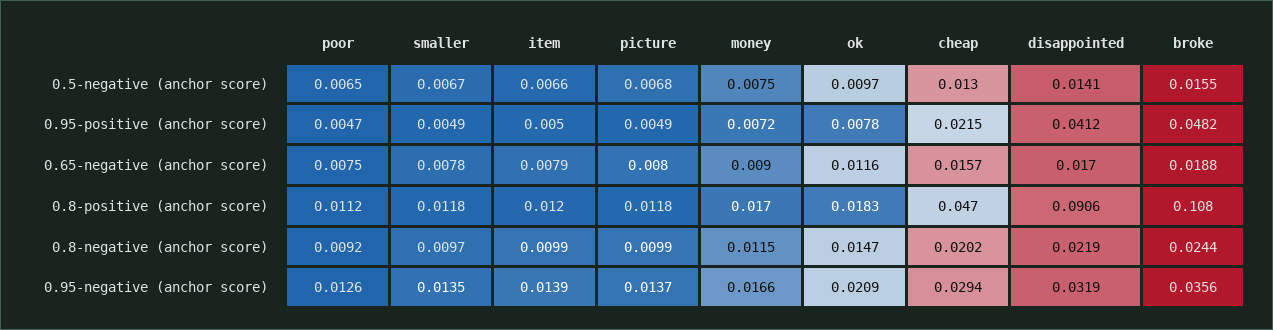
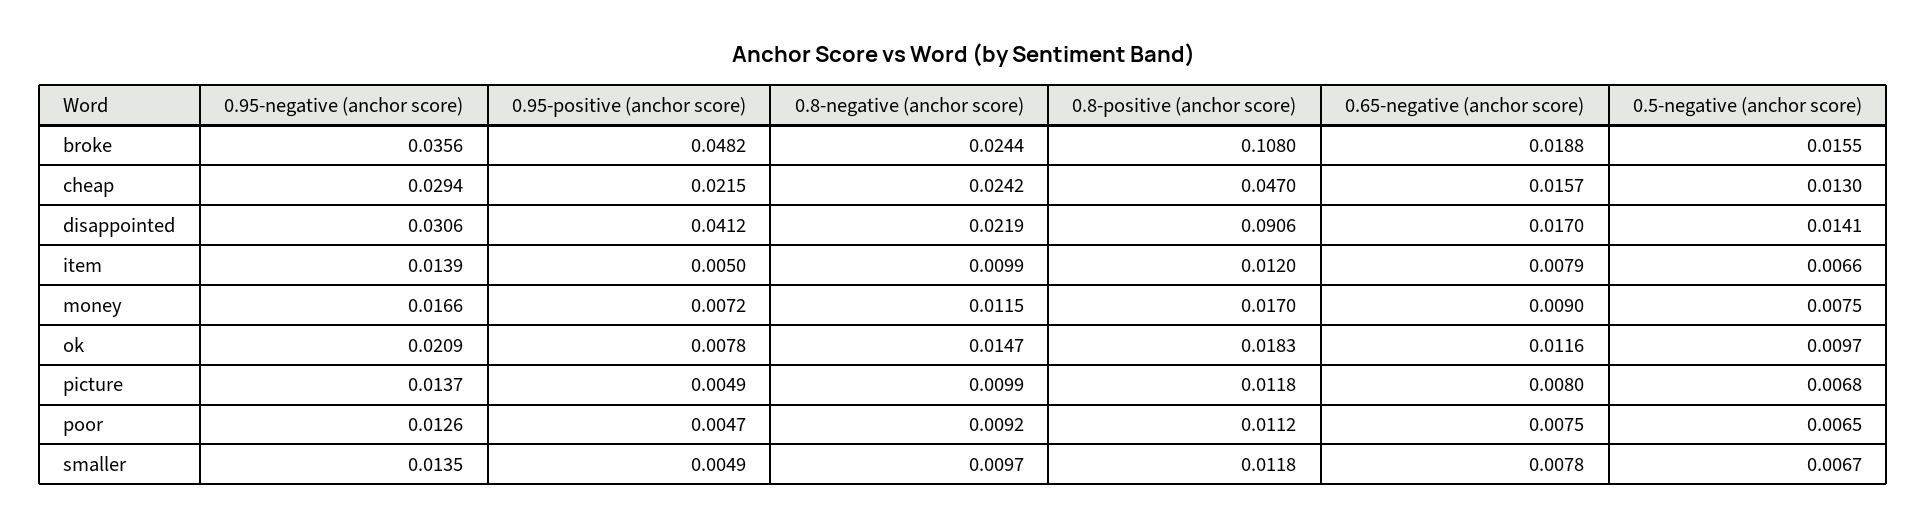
cheap, 0.8-negative (anchor score): 0.0202 -> 0.0242
disappointed, 0.95-negative (anchor score): 0.0319 -> 0.0306

